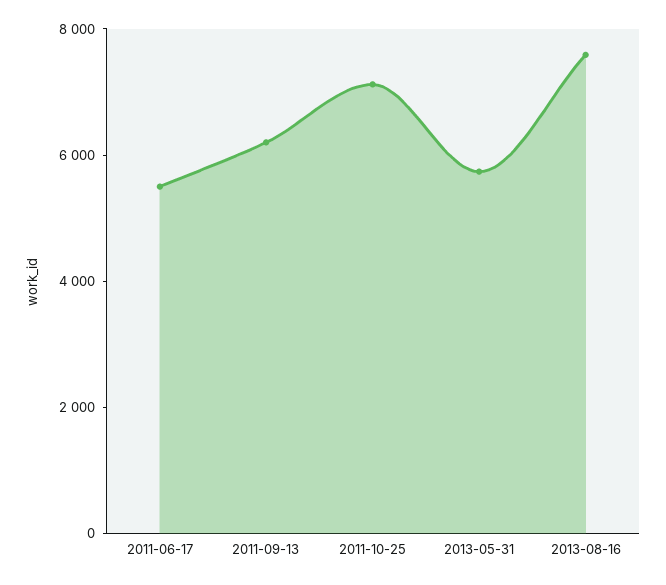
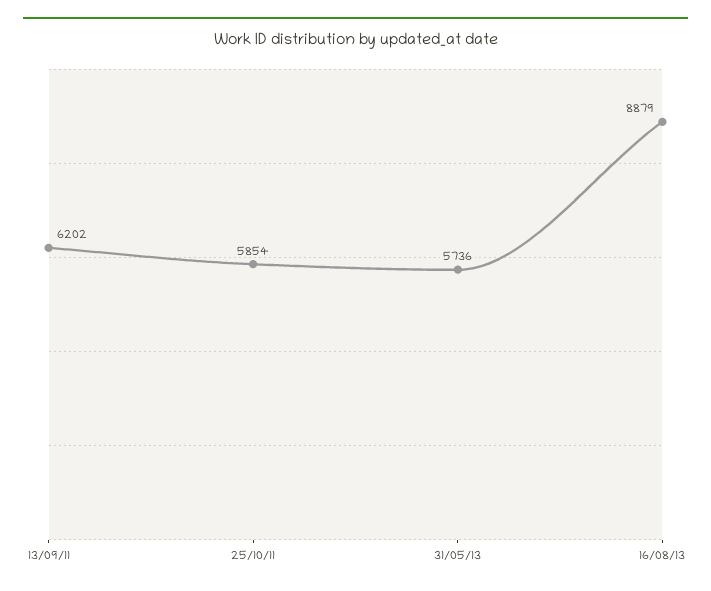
2011-06-17: 5500 -> none
2011-10-25: 7000 -> 5854
2013-08-16: 7500 -> 8879

